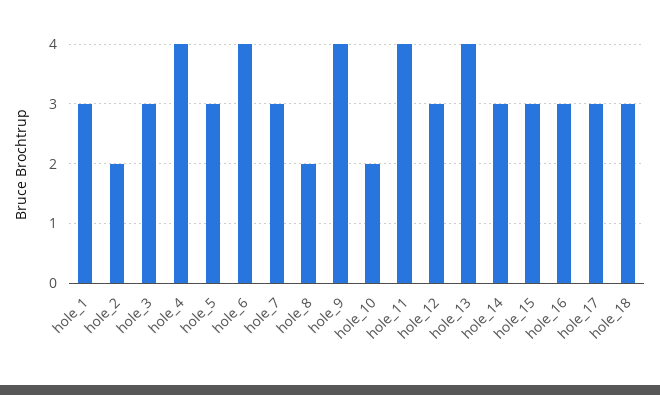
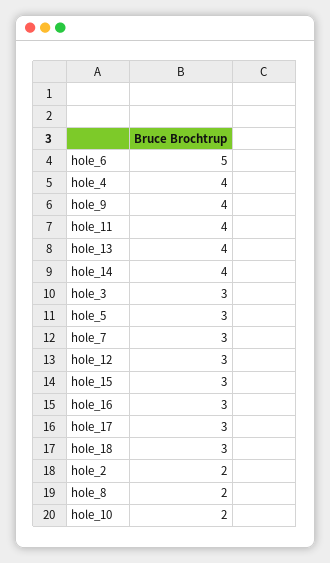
hole_1: 3 -> none
hole_6: 4 -> 5
hole_14: 3 -> 4

